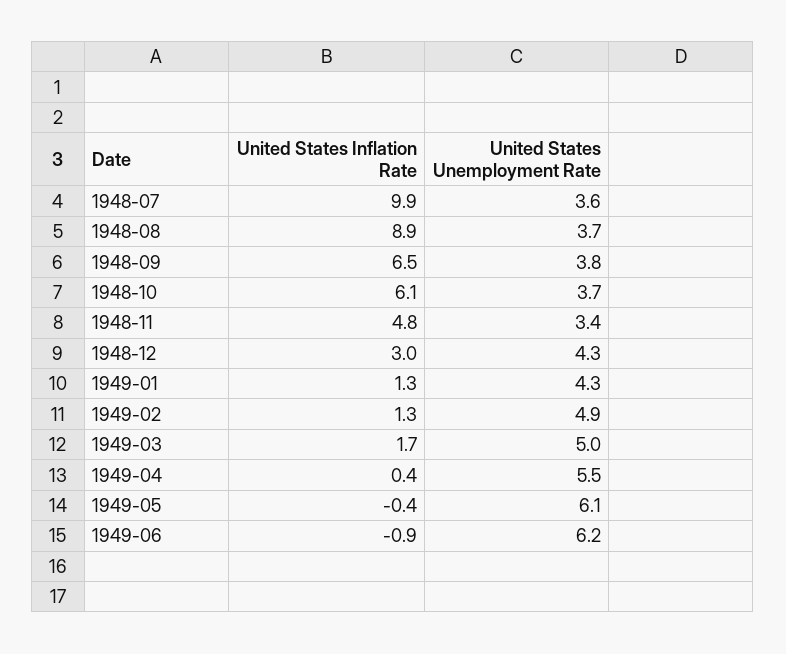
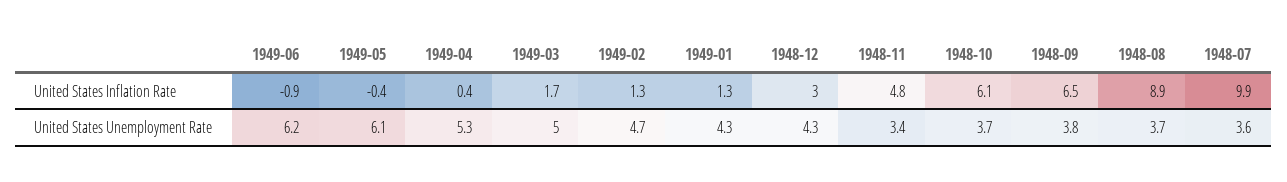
United States Unemployment Rate, 1949-02: 4.9 -> 4.7
United States Unemployment Rate, 1949-04: 5.5 -> 5.3

